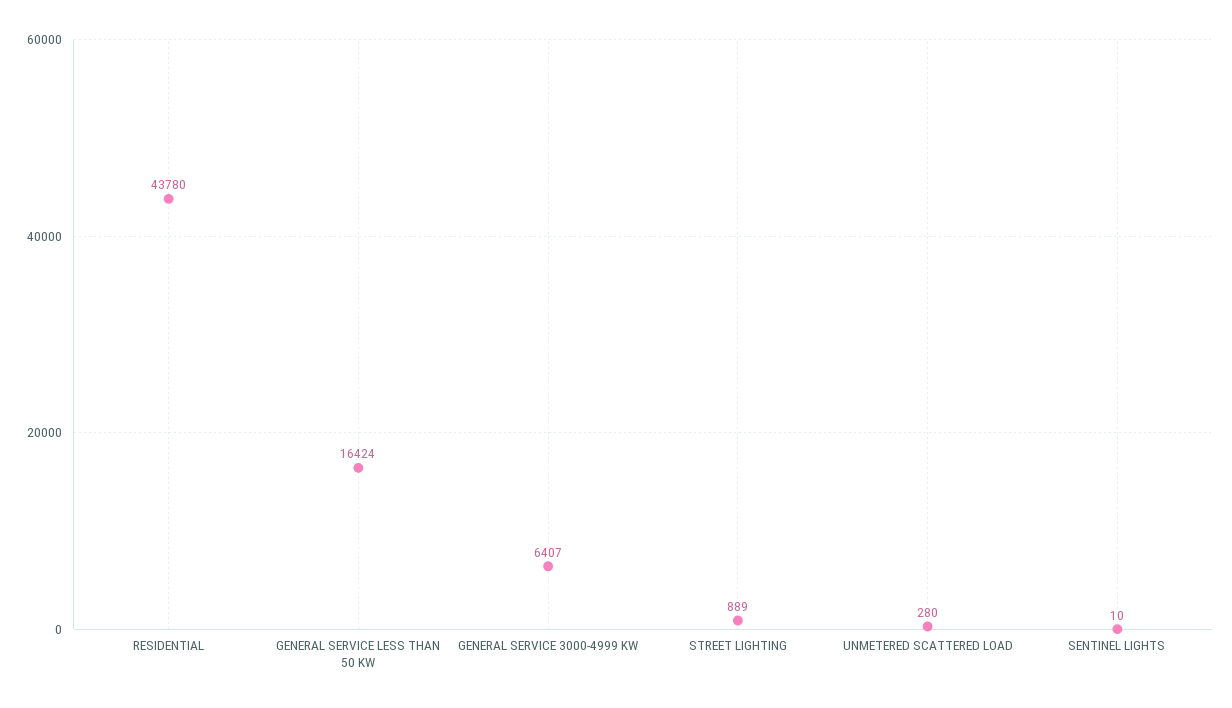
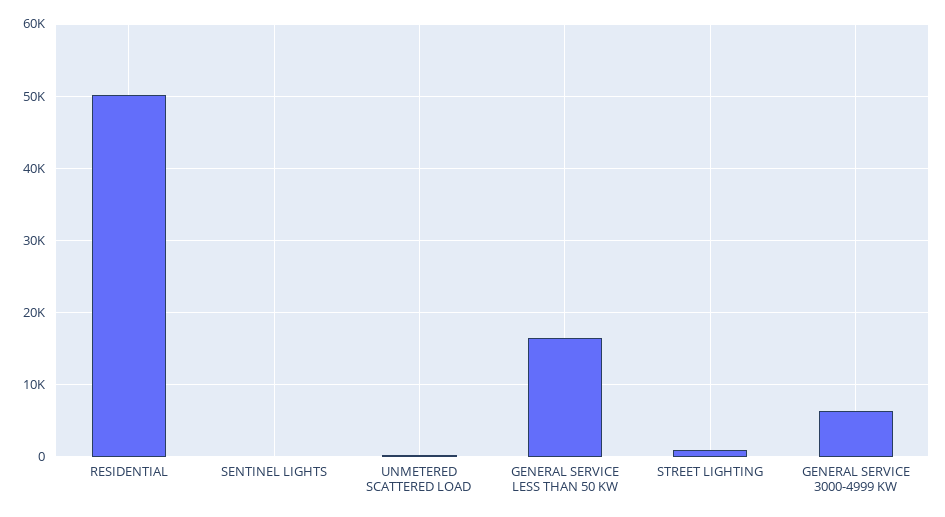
RESIDENTIAL: 43780 -> 50000

